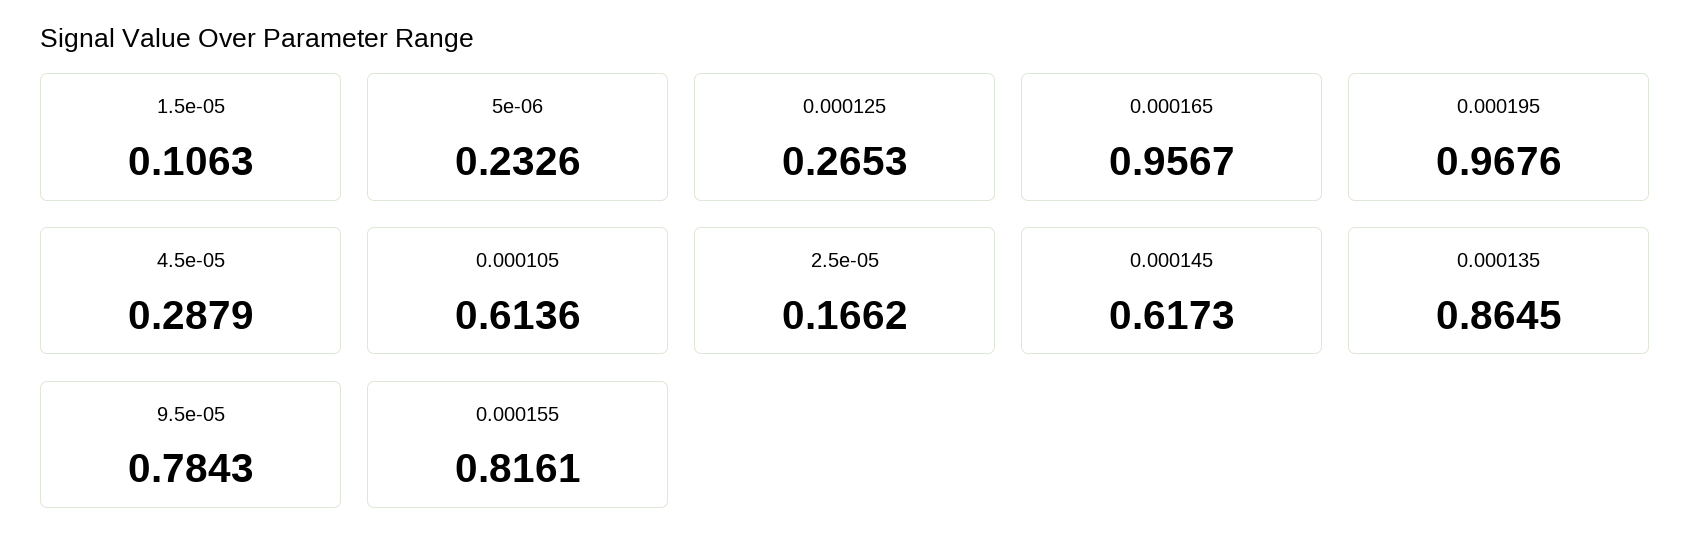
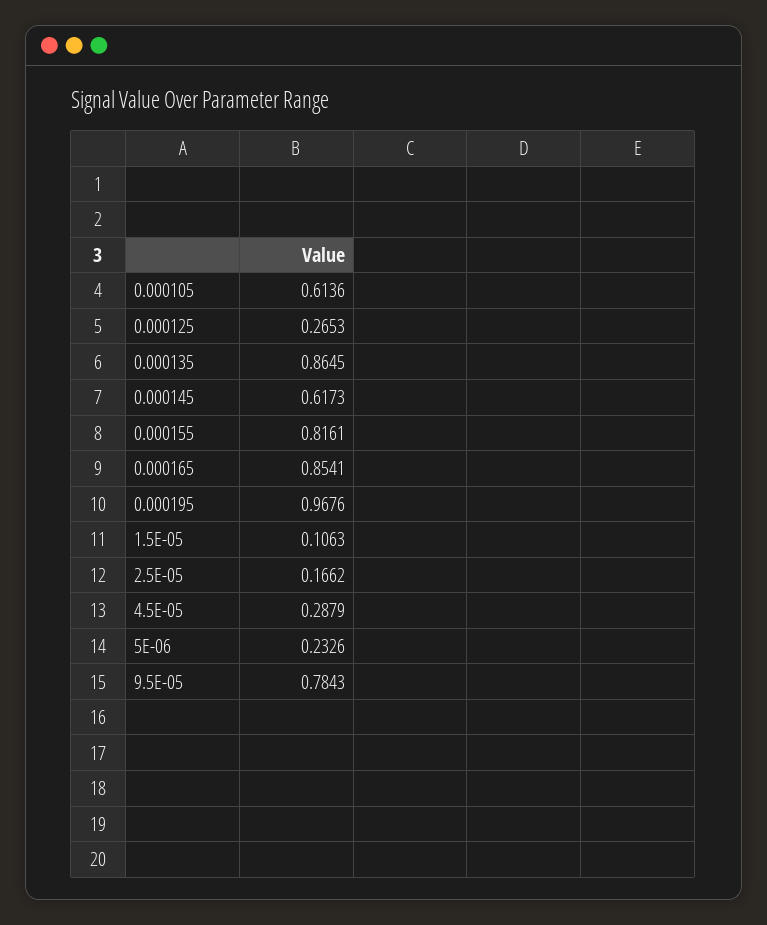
0.000165: 0.9567 -> 0.8541

